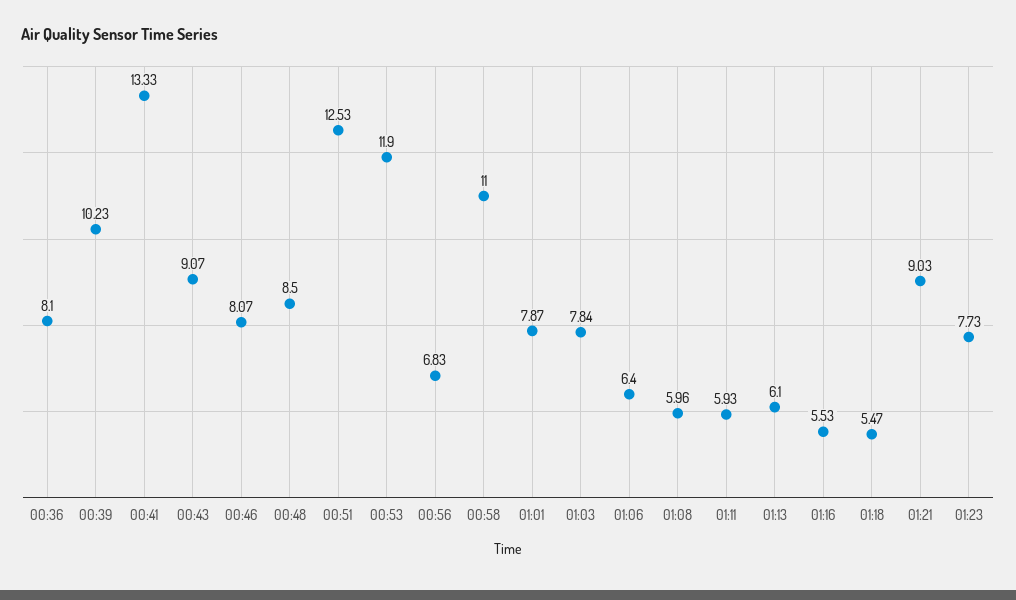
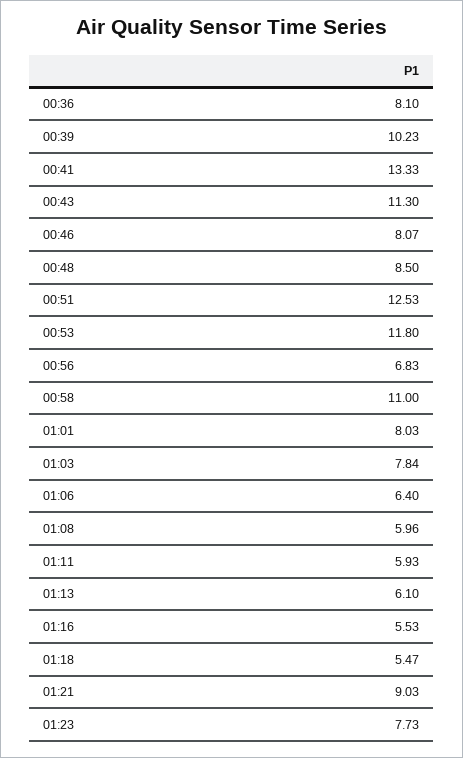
00:43: 9.07 -> 11.3
00:53: 11.9 -> 11.8
01:01: 7.87 -> 8.03

